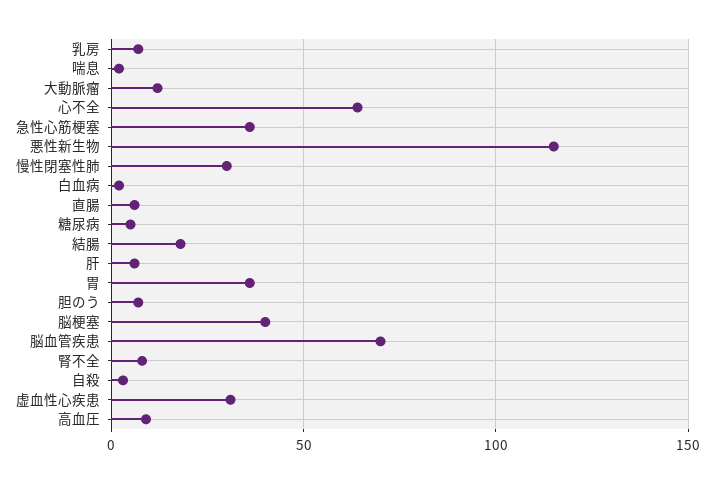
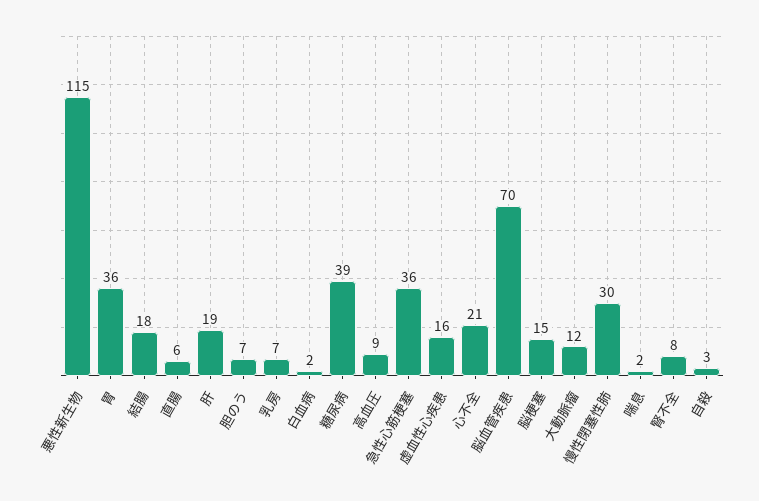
心不全: 65 -> 21
糖尿病: 5 -> 39
肝: 5 -> 19
脳梗塞: 40 -> 15
虚血性心疾患: 30 -> 16

